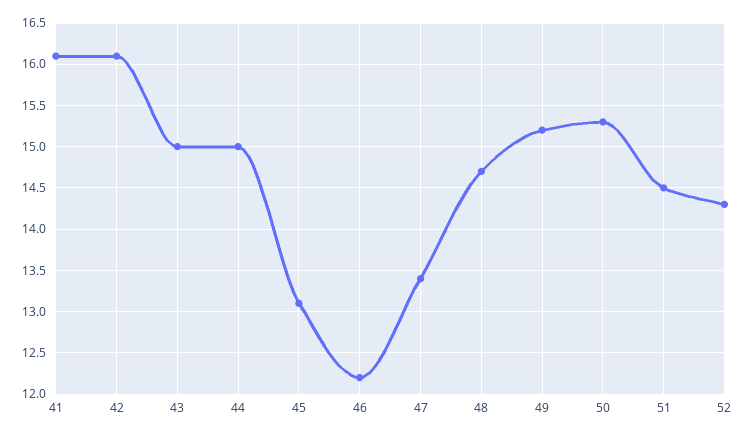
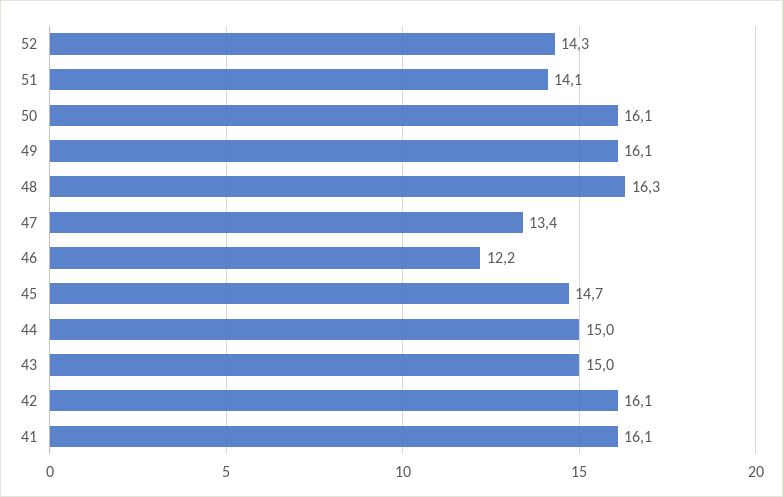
45: 13.1 -> 14.7
48: 14.7 -> 16.3
49: 15.2 -> 16.1
50: 15.3 -> 16.1
51: 14.5 -> 14.1

